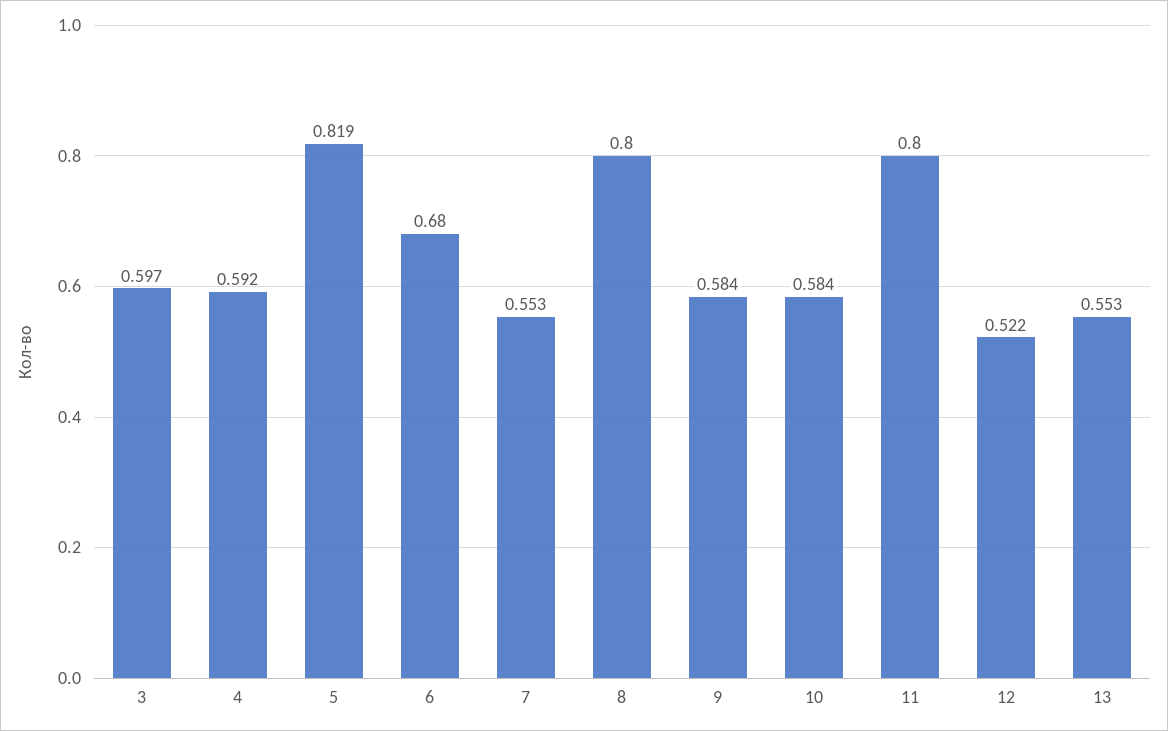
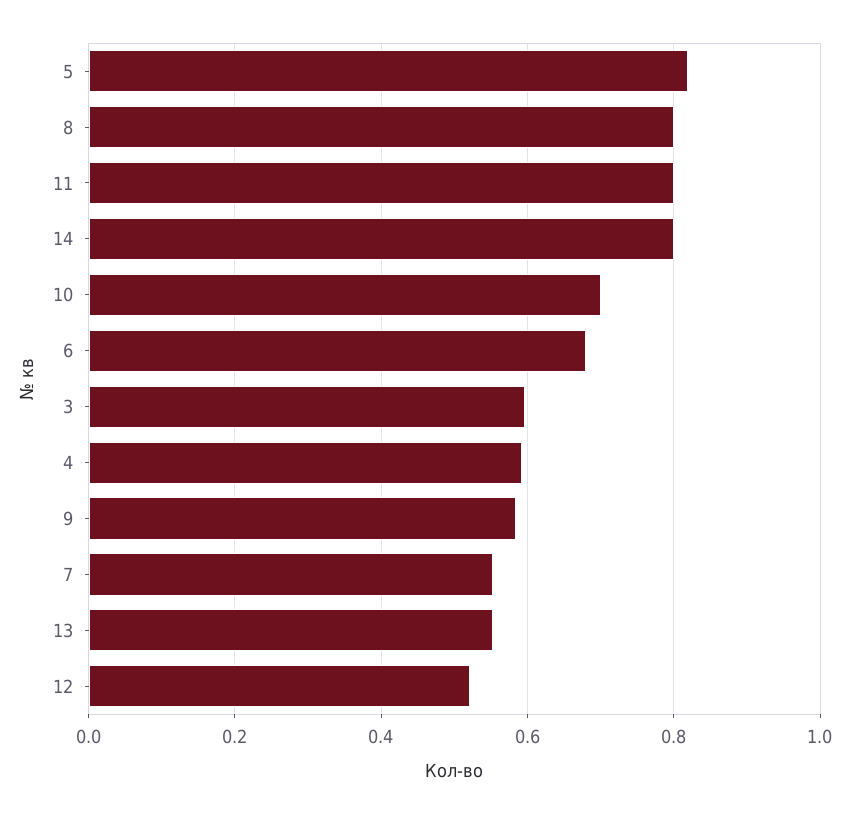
10: 0.584 -> 0.7
14: none -> 0.8

